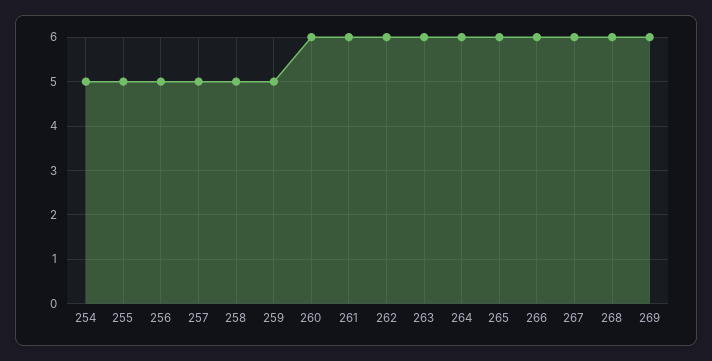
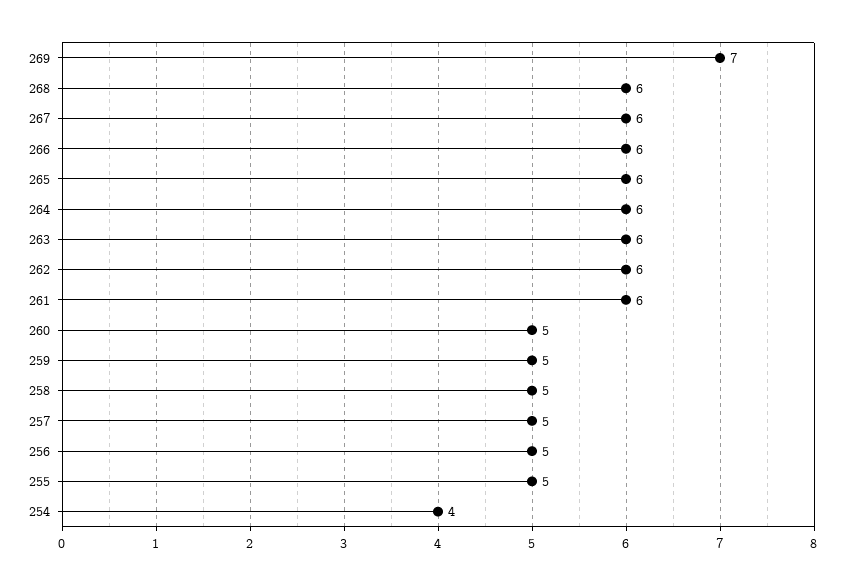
254: 5 -> 4
260: 6 -> 5
269: 6 -> 7

